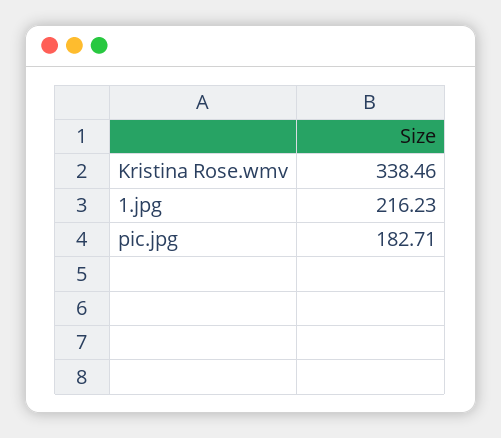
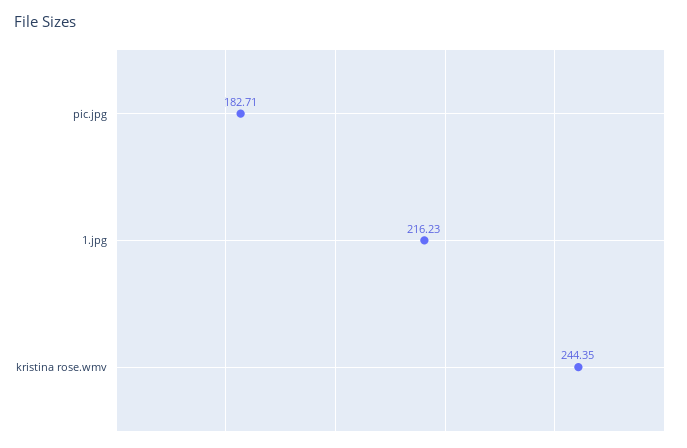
Kristina Rose.wmv: 338.46 -> 244.35

